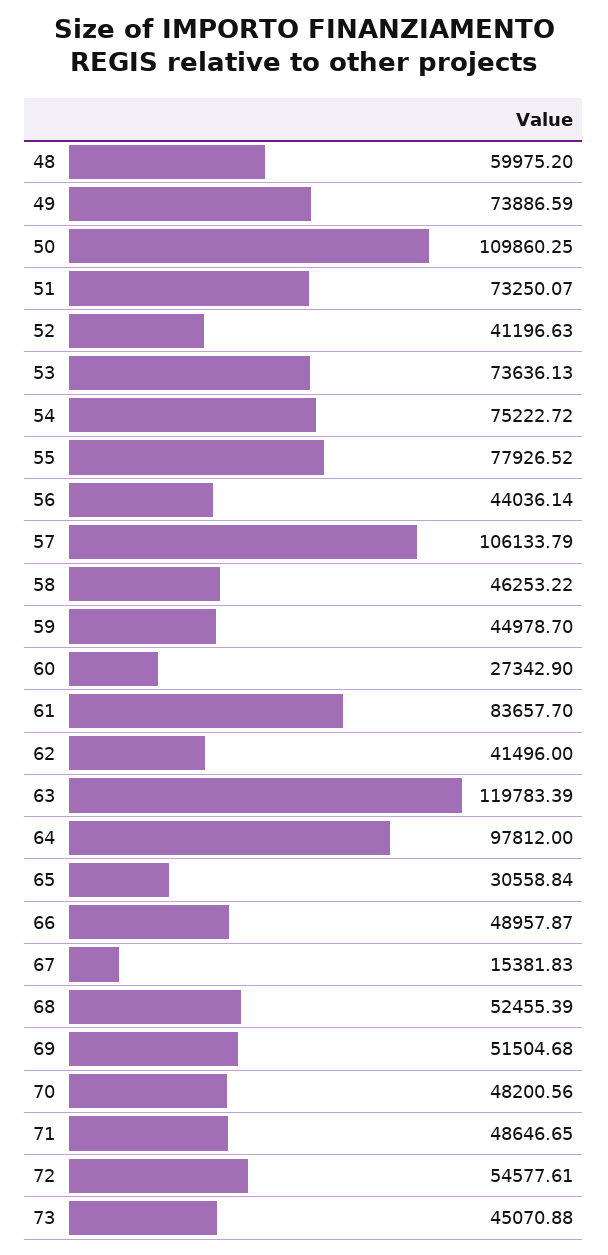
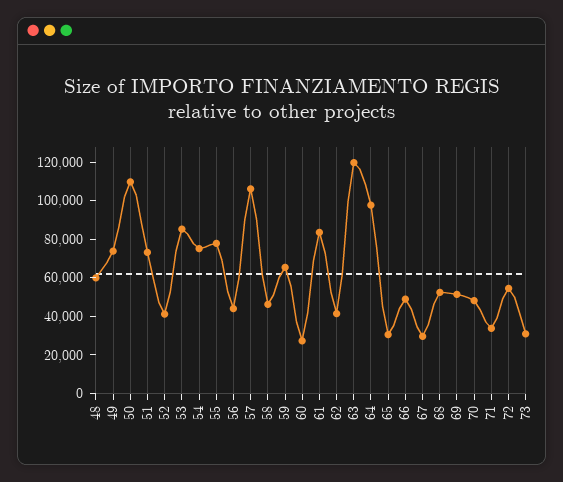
53: 73636.13 -> 85000
59: 44978.7 -> 65000
67: 15381.83 -> 30000
71: 48646.65 -> 35000
73: 45070.88 -> 30000

